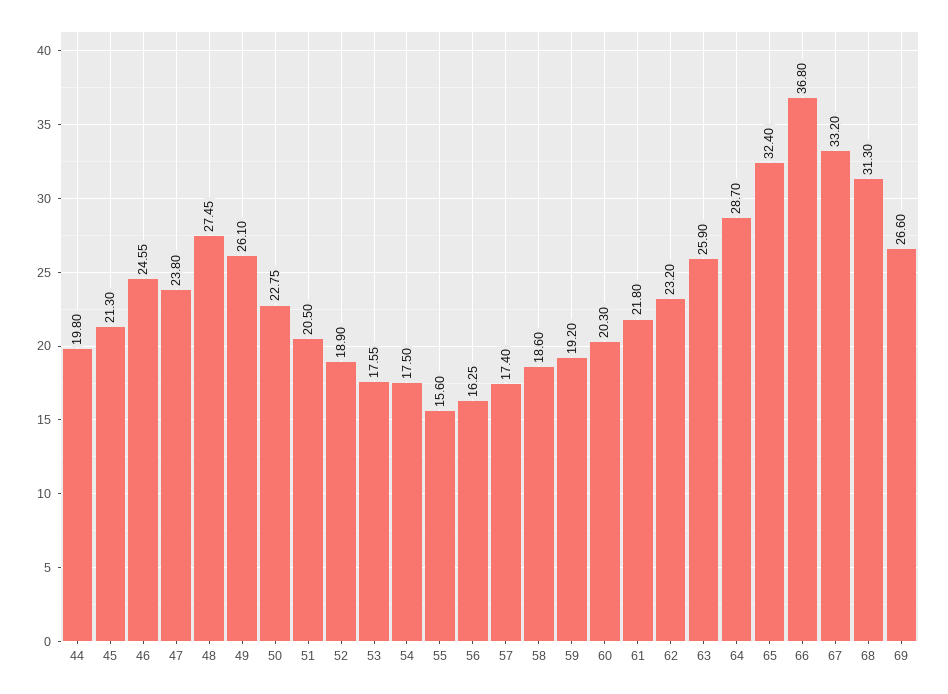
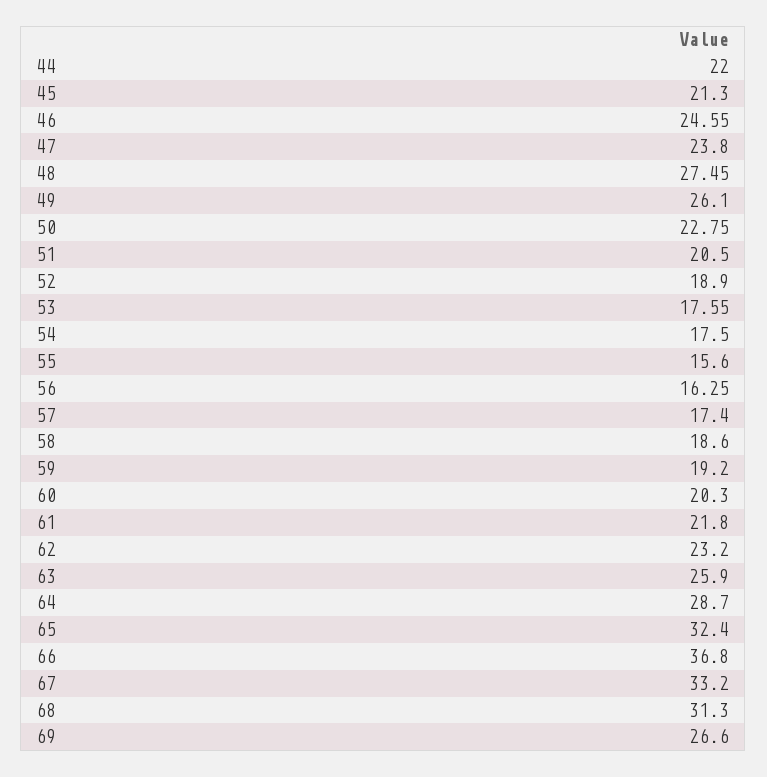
44: 19.8 -> 22

